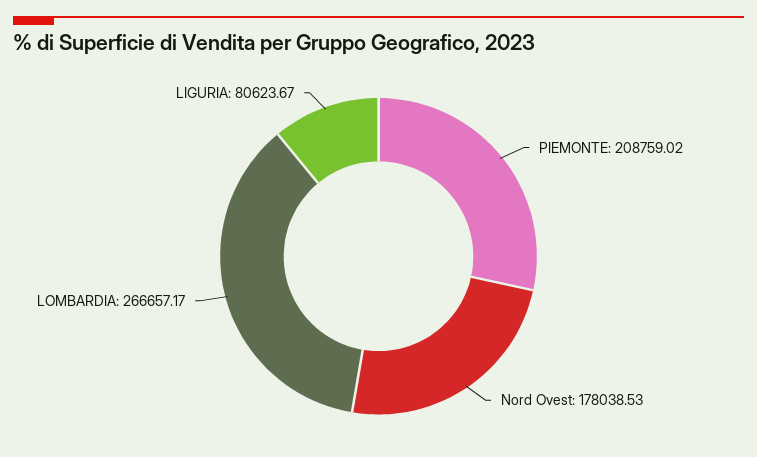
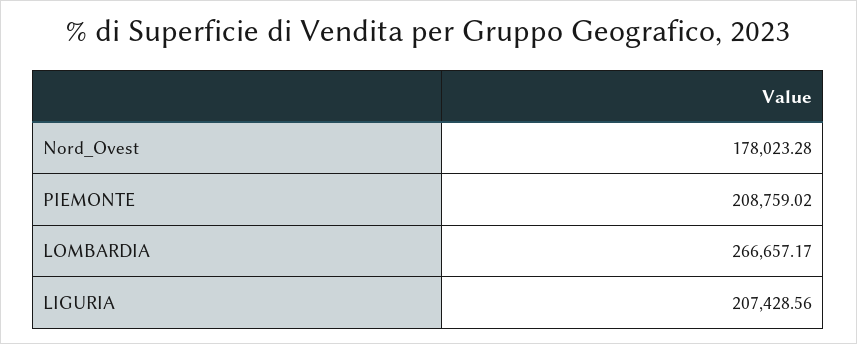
Nord Ovest: 178038.53 -> 178023.28
LIGURIA: 80623.67 -> 207428.56

